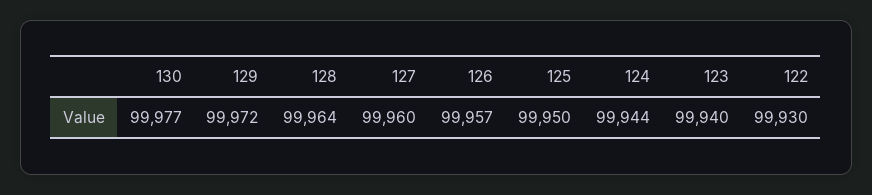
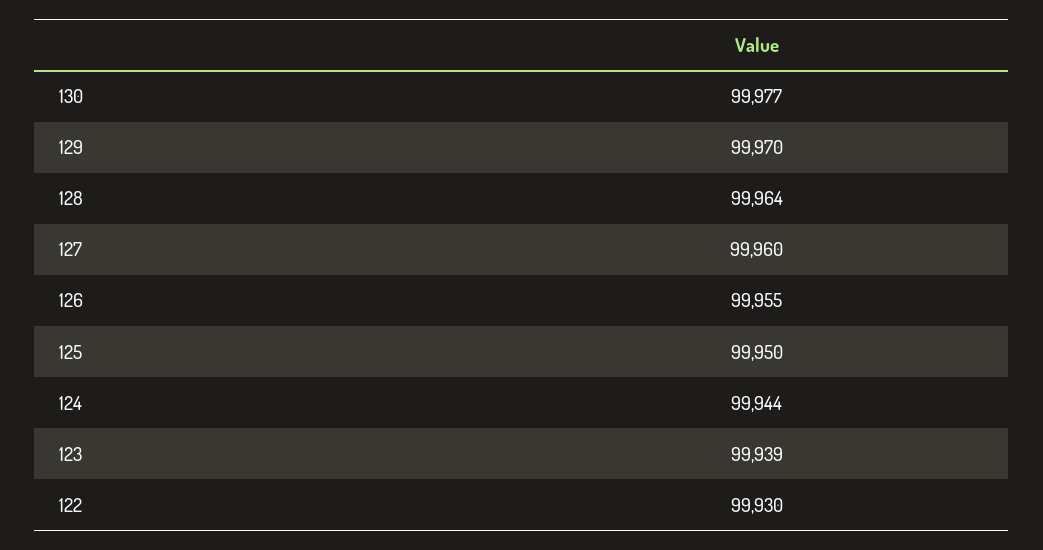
129: 99972 -> 99970
126: 99957 -> 99955
123: 99940 -> 99939

